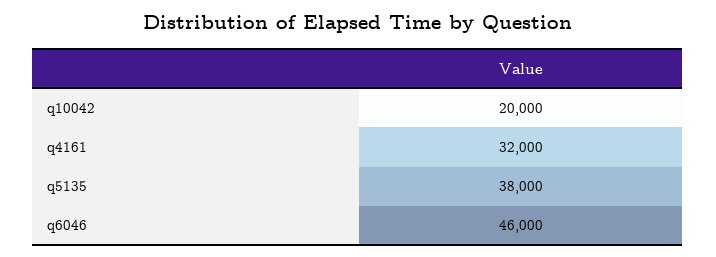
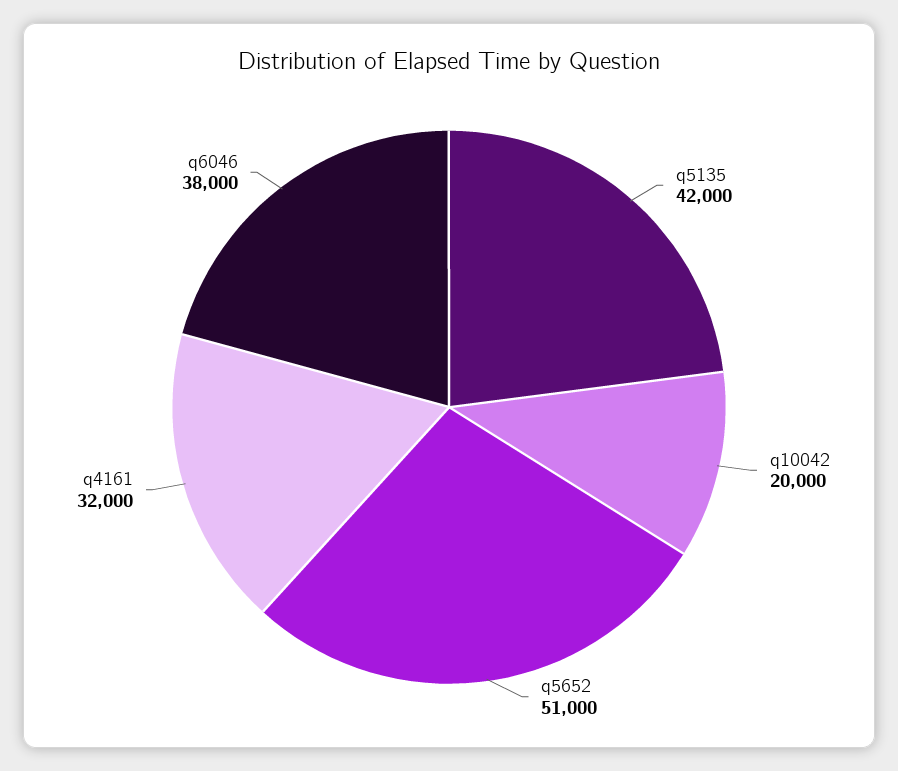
q5135: 38000 -> 42000
q6046: 46000 -> 38000
q5652: none -> 51000

